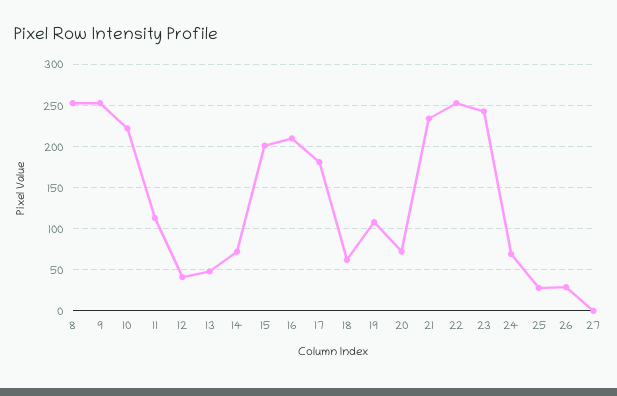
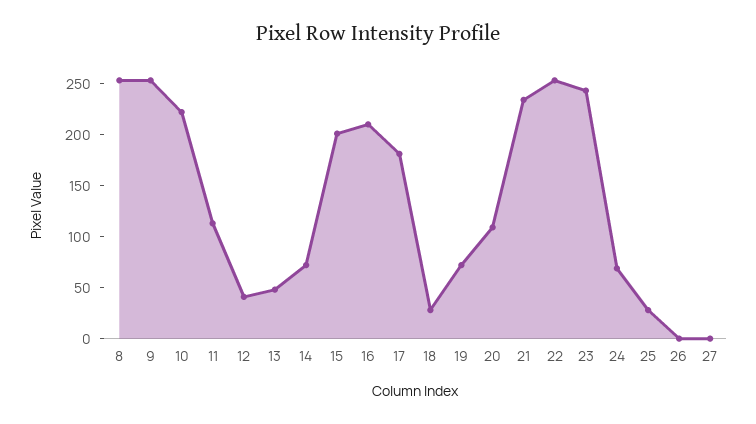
18: 60 -> 30
19: 110 -> 70
20: 70 -> 110
26: 30 -> 0

